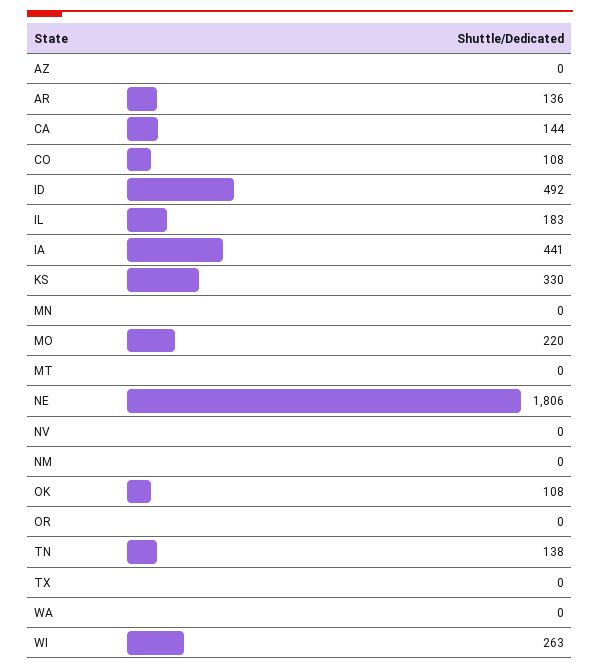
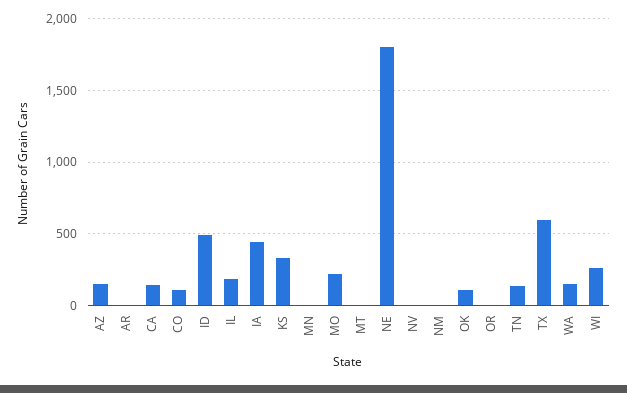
AZ: 0 -> 150
AR: 136 -> 0
TX: 0 -> 600
WA: 0 -> 150

